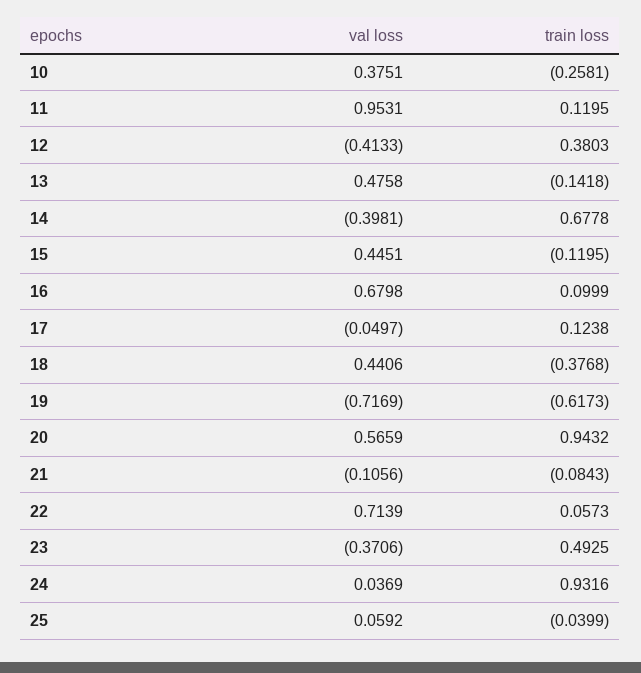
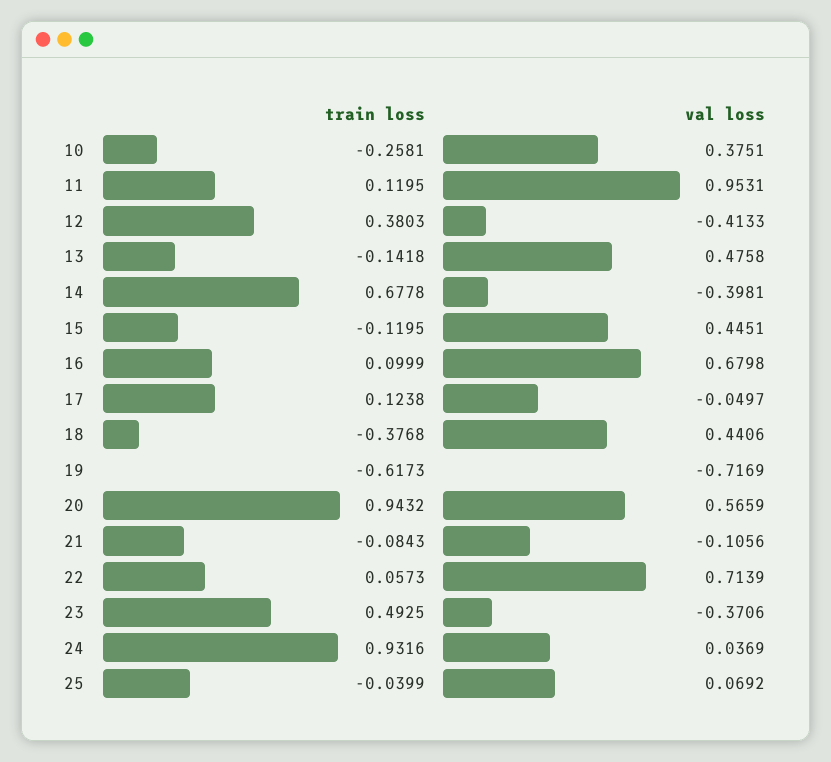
val loss, 25: 0.0592 -> 0.0692

